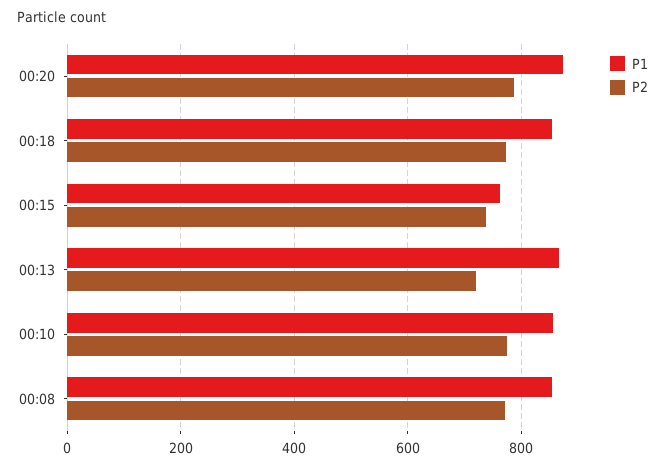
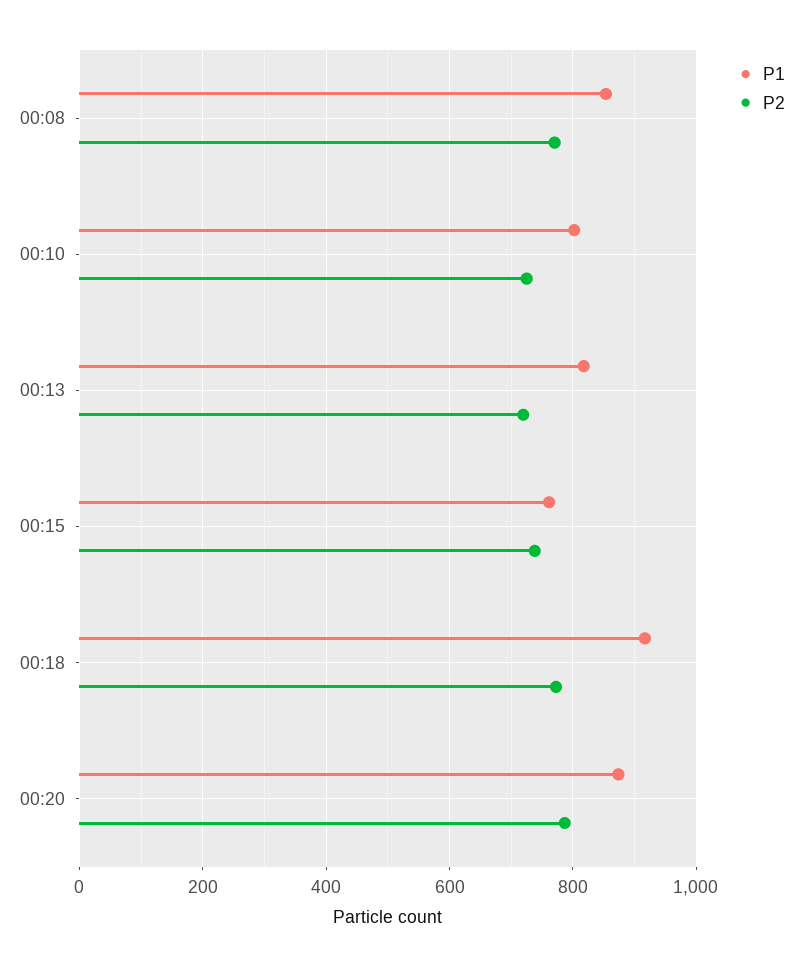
P1, 00:18: 860 -> 920
P1, 00:13: 860 -> 820
P1, 00:10: 860 -> 800
P2, 00:10: 780 -> 720

